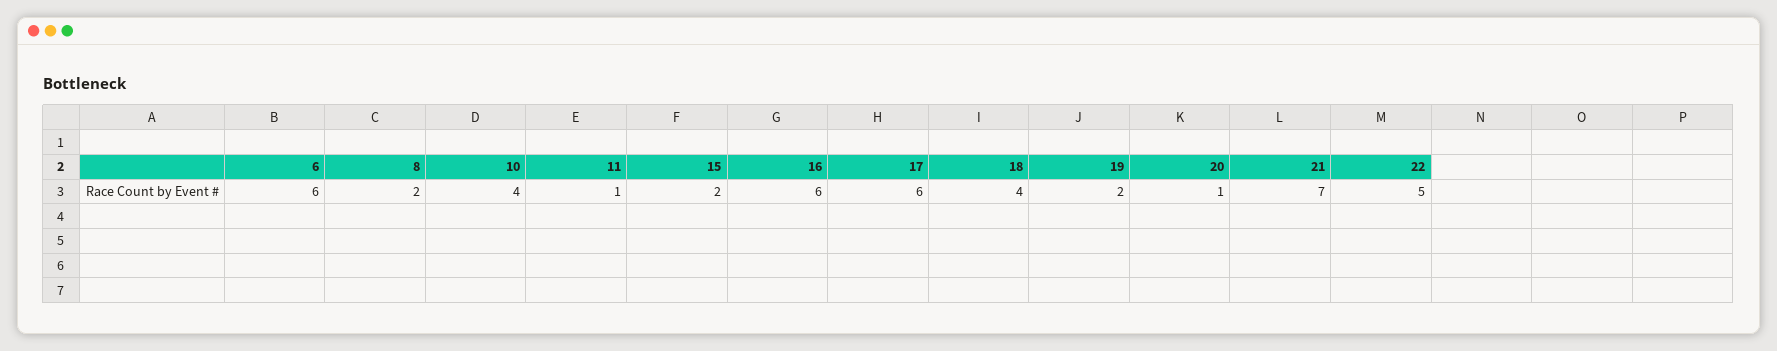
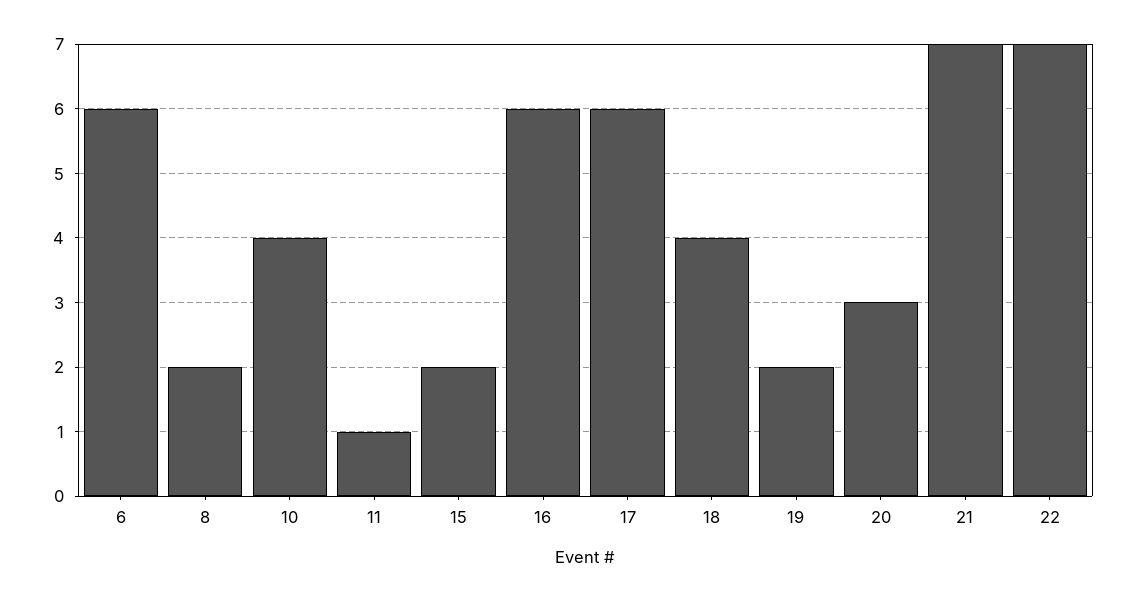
20: 1 -> 3
22: 5 -> 7

